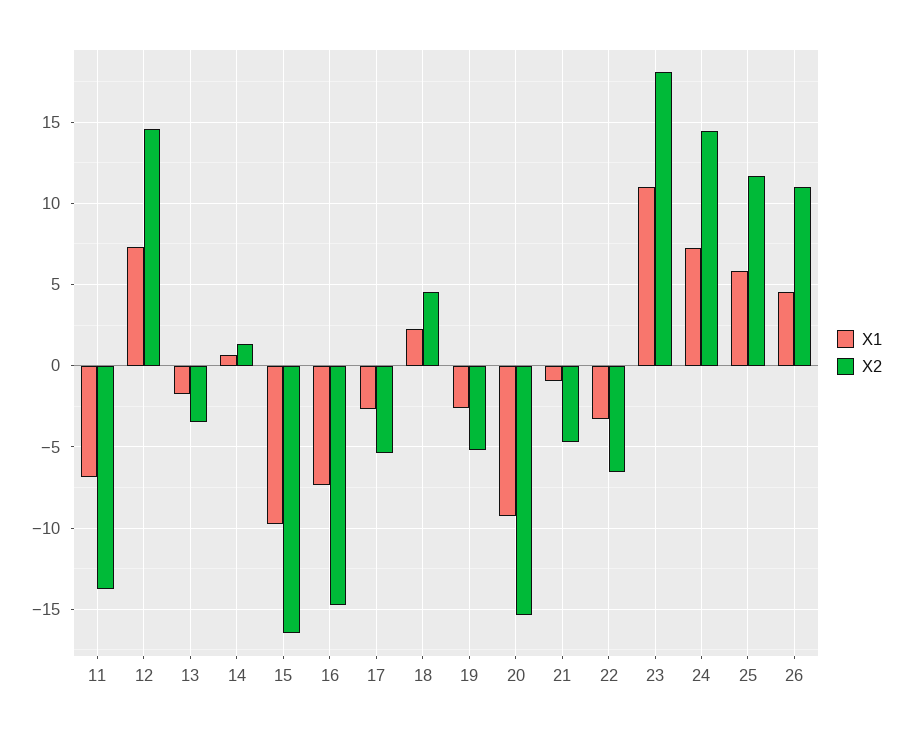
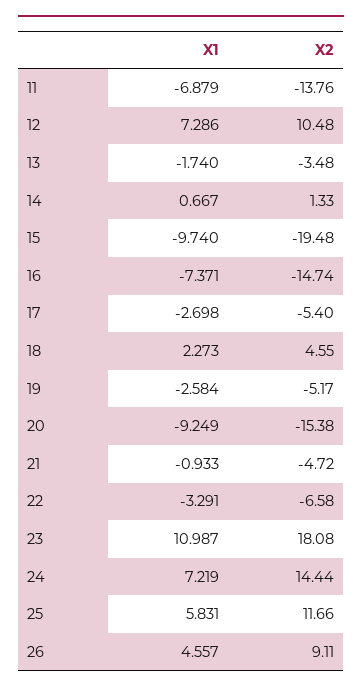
X2, 12: 14.5 -> 10.48
X2, 15: -16.5 -> -19.48
X2, 26: 11 -> 9.11

